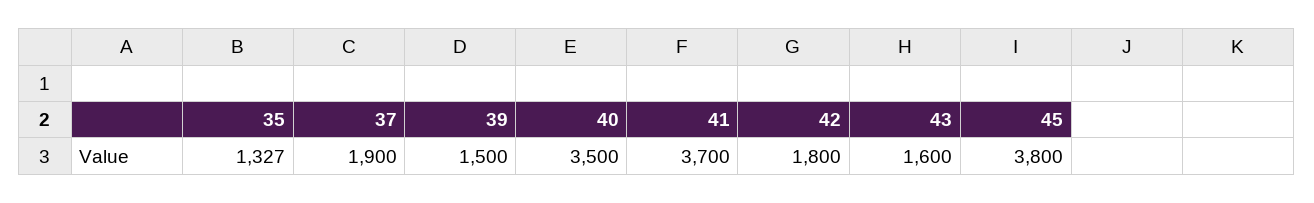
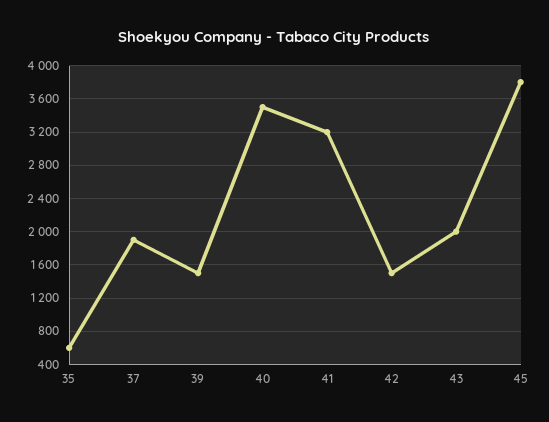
35: 1327 -> 600
41: 3700 -> 3200
42: 1800 -> 1500
43: 1600 -> 2000

